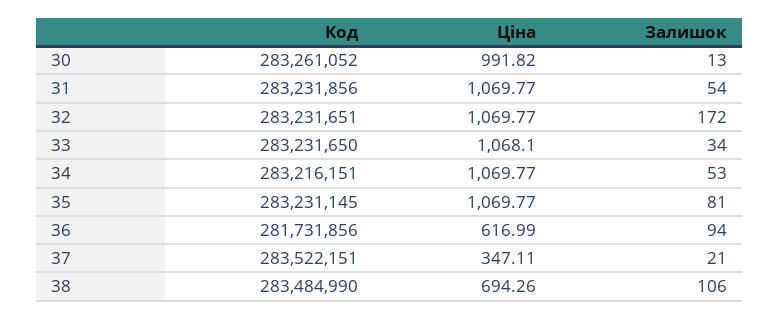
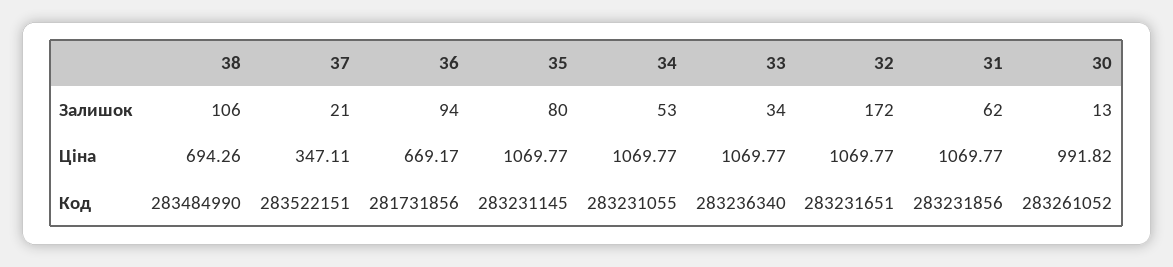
Залишок, 31: 54 -> 62
Код, 33: 283231650 -> 283236340
Ціна, 33: 1068.1 -> 1069.77
Код, 34: 283216151 -> 283231055
Залишок, 35: 81 -> 80
Ціна, 36: 616.99 -> 669.17

